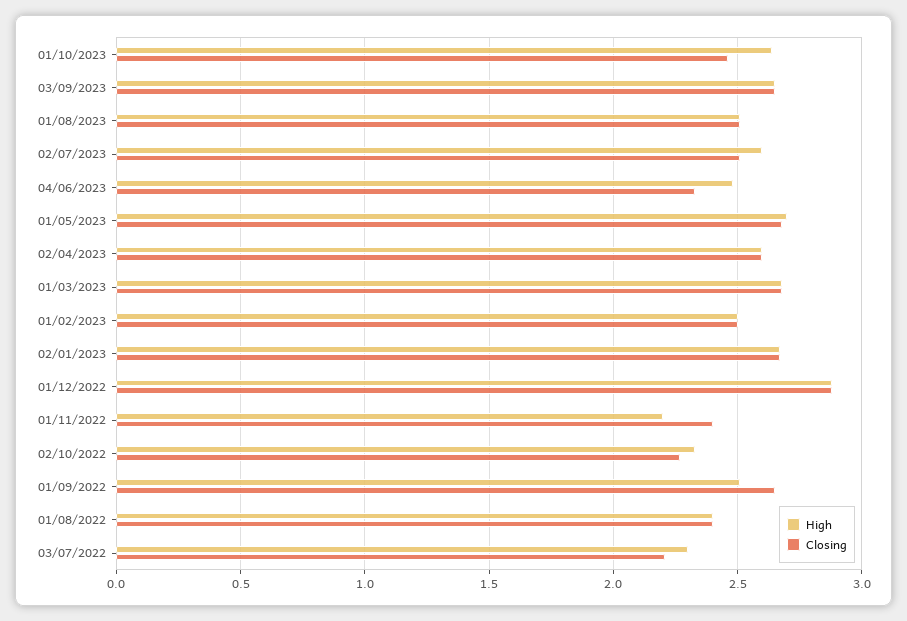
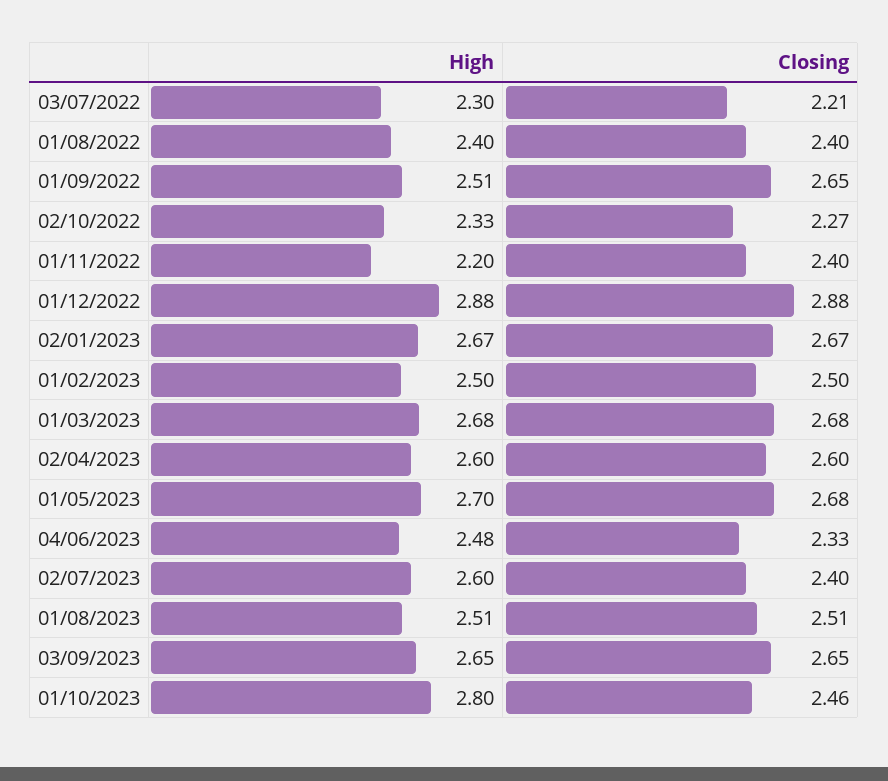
High, 01/10/2023: 2.65 -> 2.8
Closing, 02/07/2023: 2.5 -> 2.4

